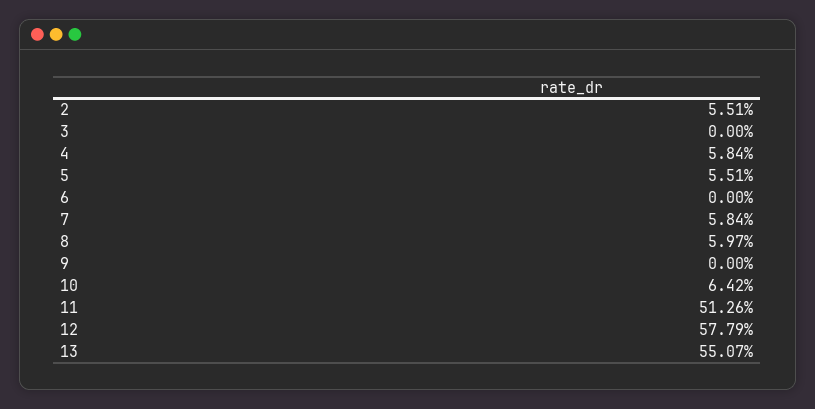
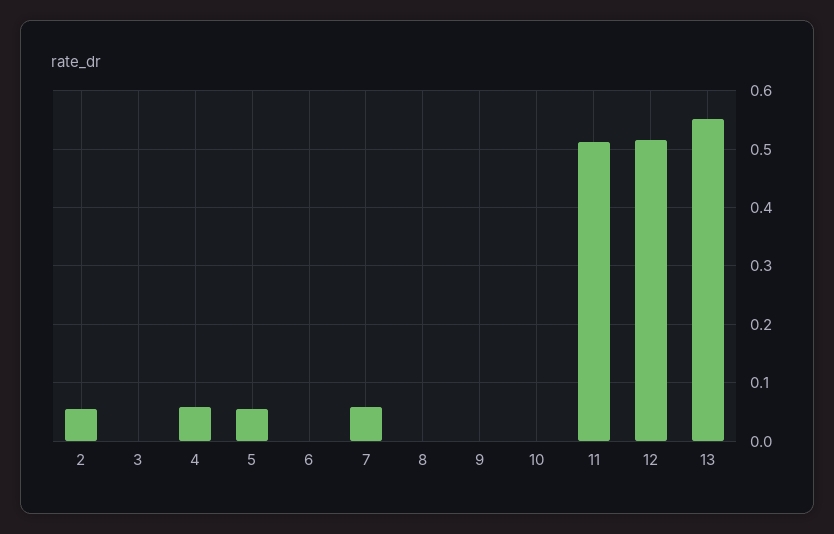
8: 0.0597 -> 0
10: 0.0642 -> 0
12: 0.5779 -> 0.52

